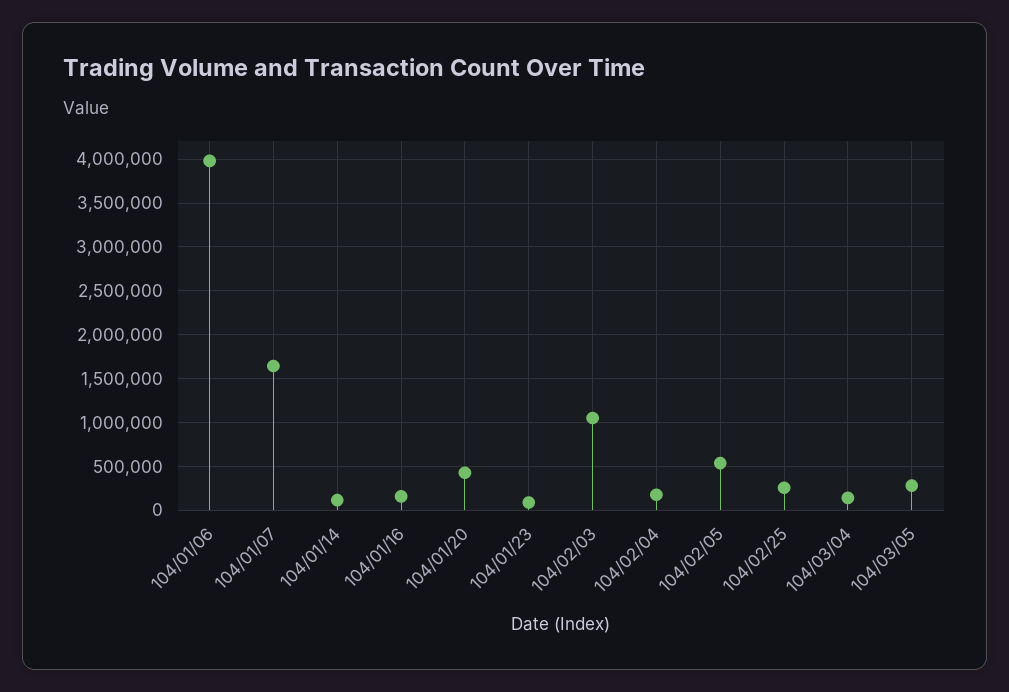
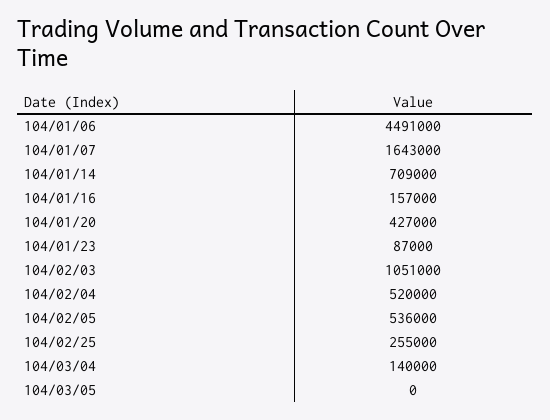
104/01/06: 4000000 -> 4491000
104/01/14: 100000 -> 709000
104/02/04: 200000 -> 520000
104/03/05: 300000 -> 0

